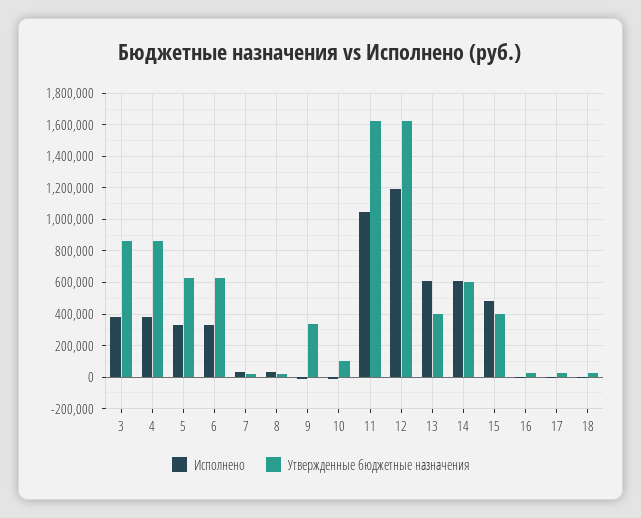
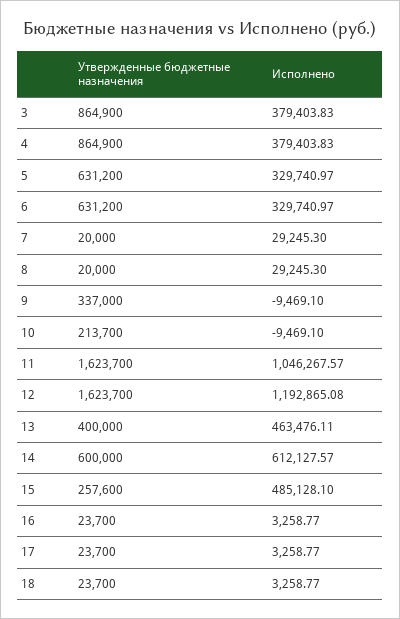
Утвержденные бюджетные назначения, 10: 100000 -> 213700
Исполнено, 13: 600000 -> 463476.11
Утвержденные бюджетные назначения, 15: 400000 -> 257600

